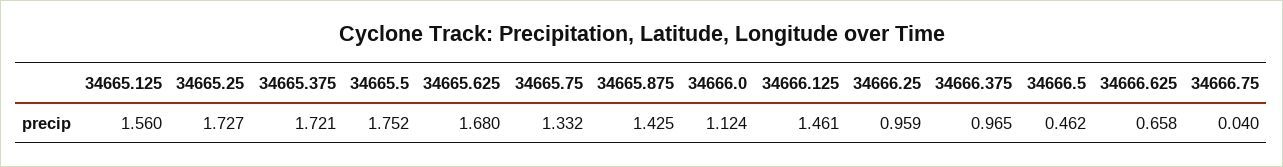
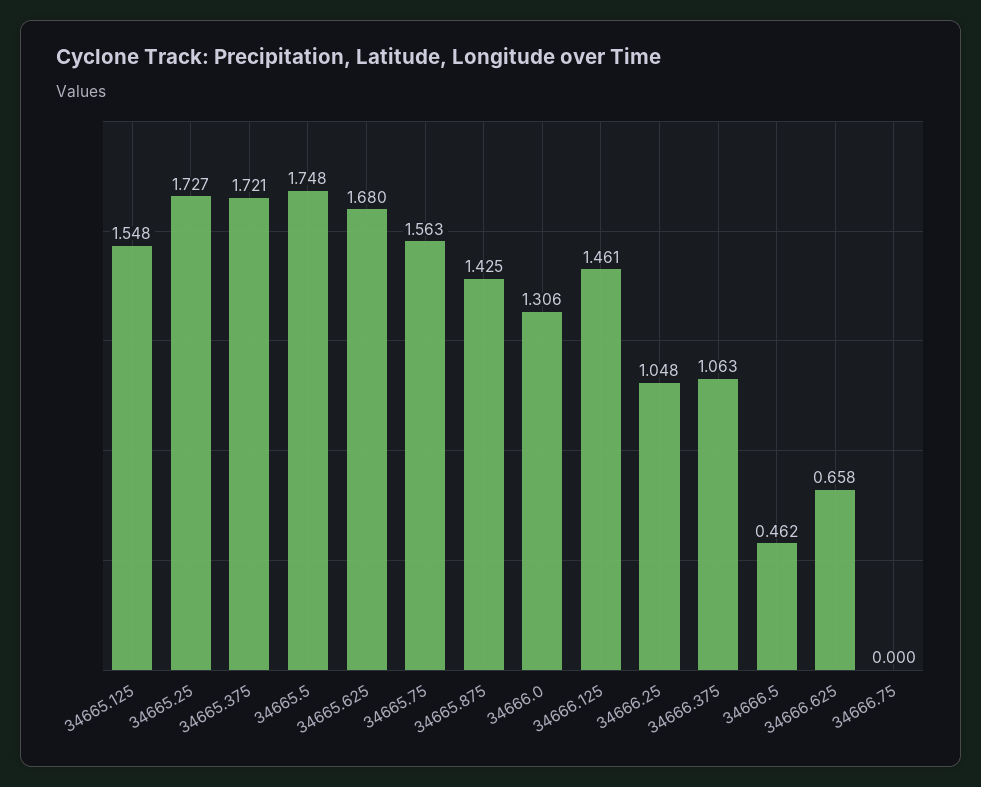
34665.125: 1.56 -> 1.548
34665.5: 1.752 -> 1.748
34665.75: 1.332 -> 1.563
34666.0: 1.124 -> 1.306
34666.25: 0.959 -> 1.048
34666.375: 0.965 -> 1.063
34666.75: 0.04 -> 0

